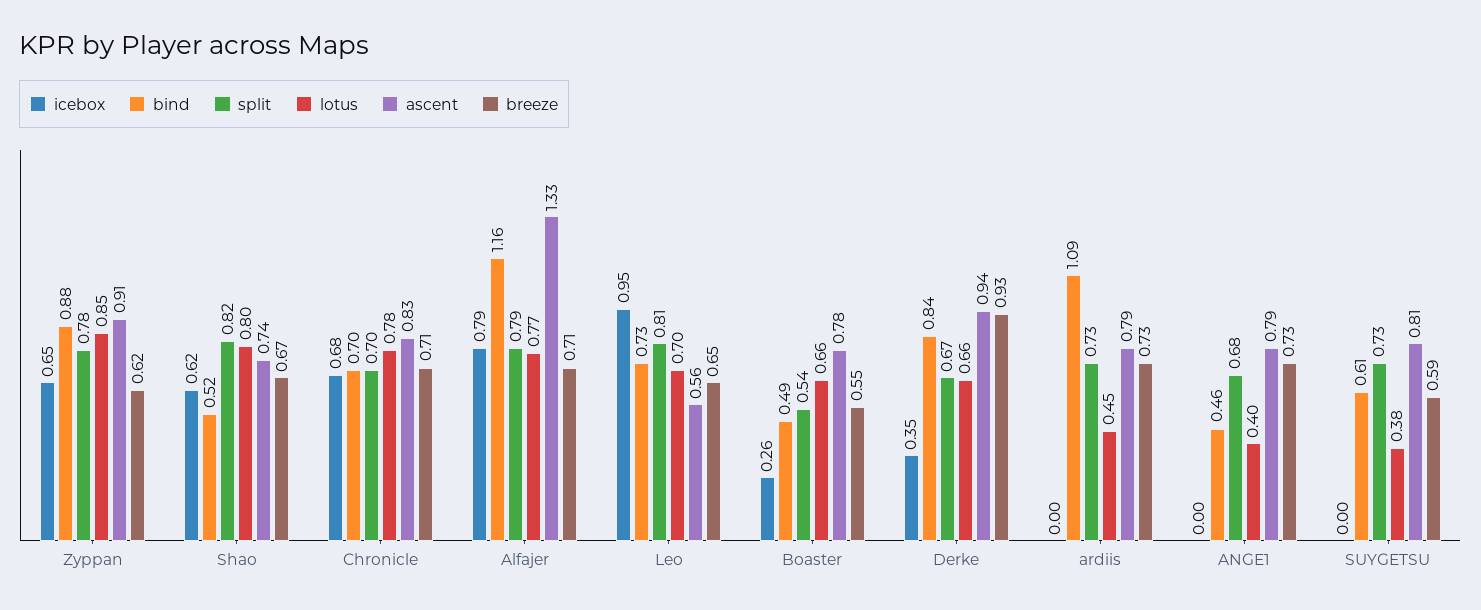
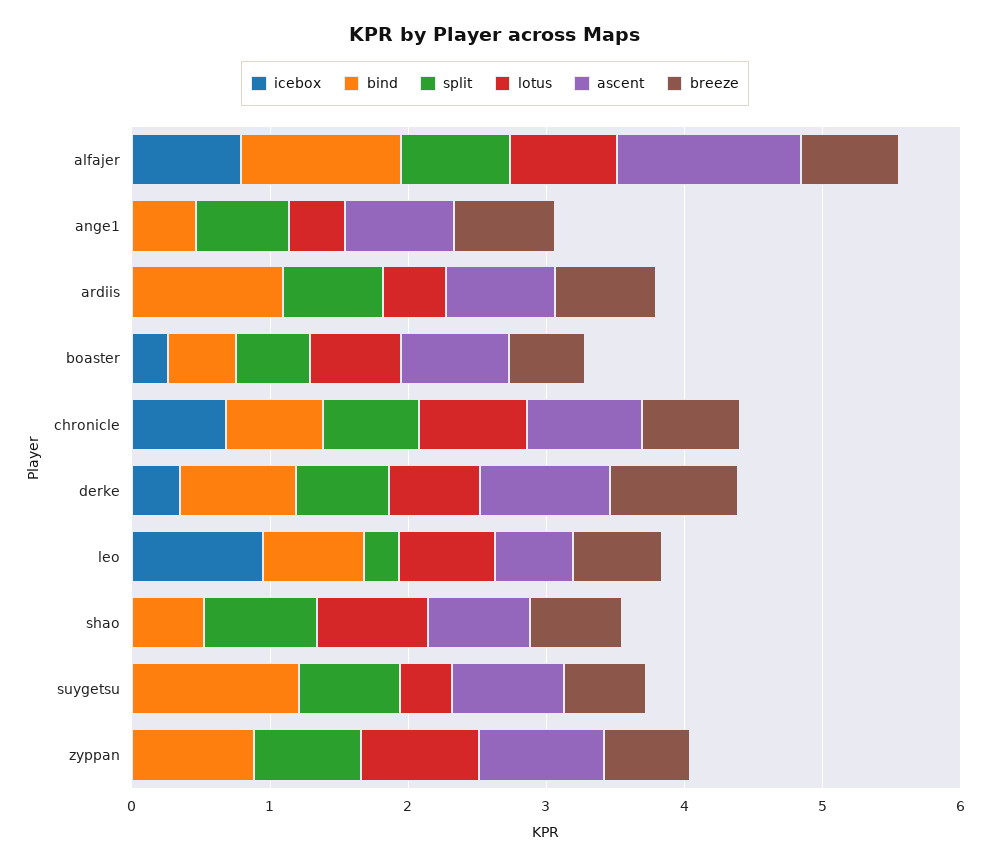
icebox, Zyppan: 0.65 -> 0
icebox, Shao: 0.62 -> 0
split, Leo: 0.81 -> 0.2
bind, SUYGETSU: 0.61 -> 1.2

